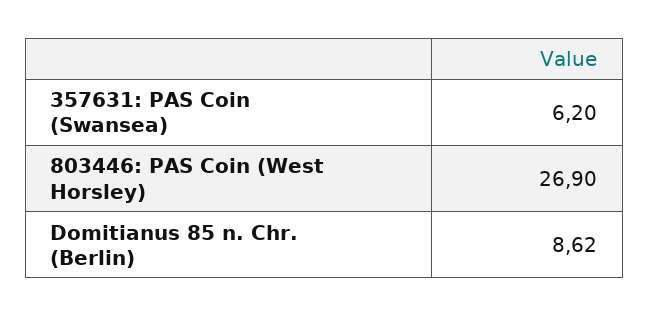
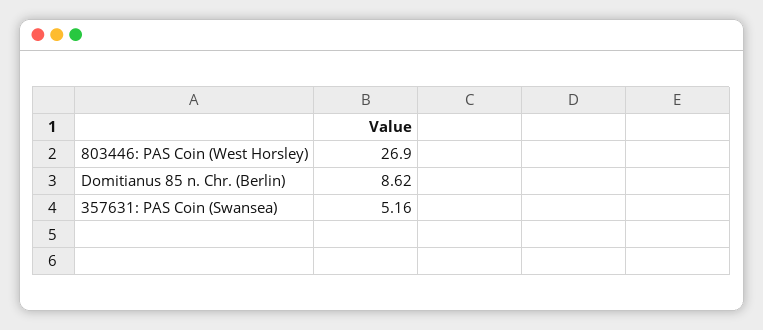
357631: PAS Coin (Swansea): 6.2 -> 5.16

